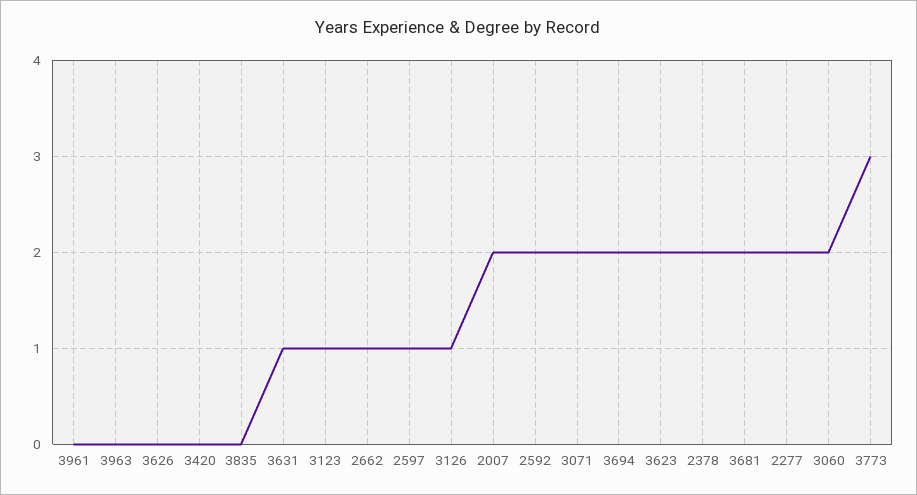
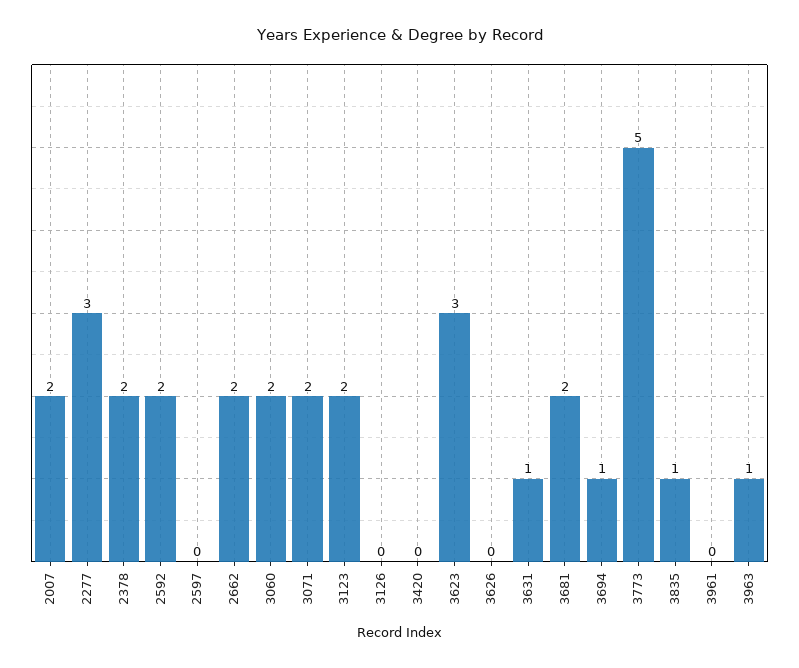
3963: 0 -> 1
3835: 0 -> 1
3123: 1 -> 2
2662: 1 -> 2
2597: 1 -> 0
3126: 1 -> 0
3694: 2 -> 1
3623: 2 -> 3
2277: 2 -> 3
3773: 3 -> 5

